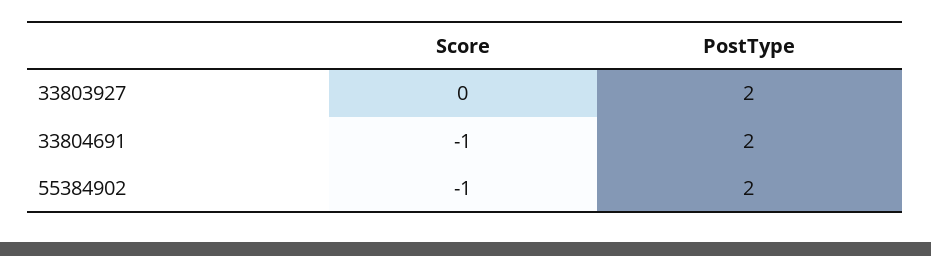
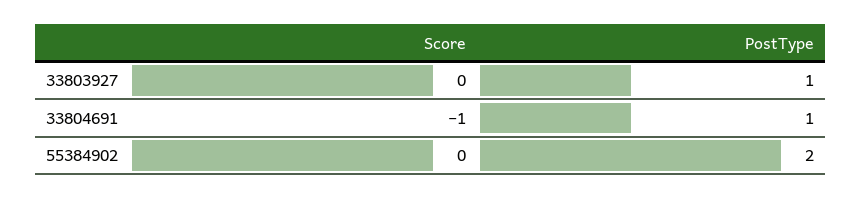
PostType, 33803927: 2 -> 1
PostType, 33804691: 2 -> 1
Score, 55384902: -1 -> 0

